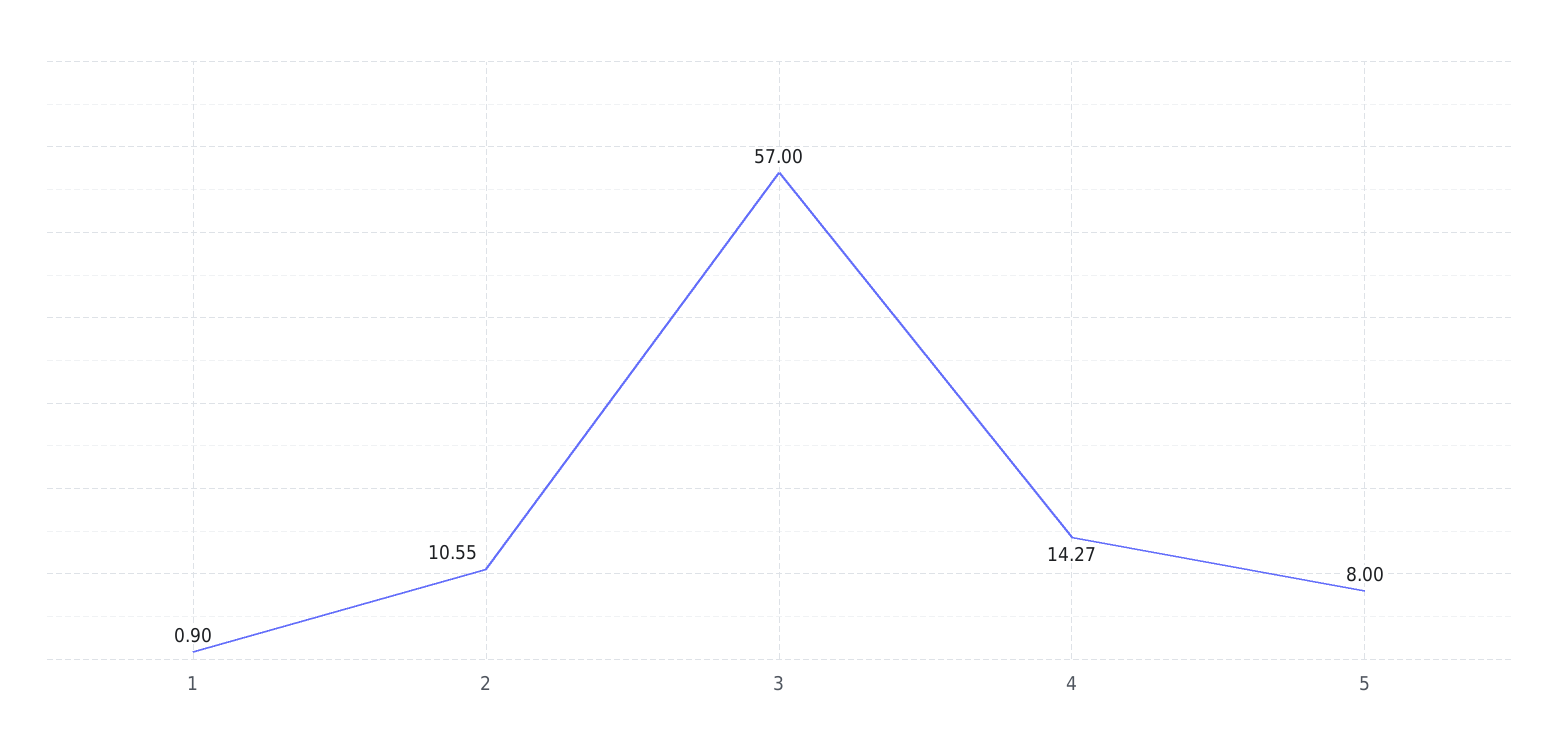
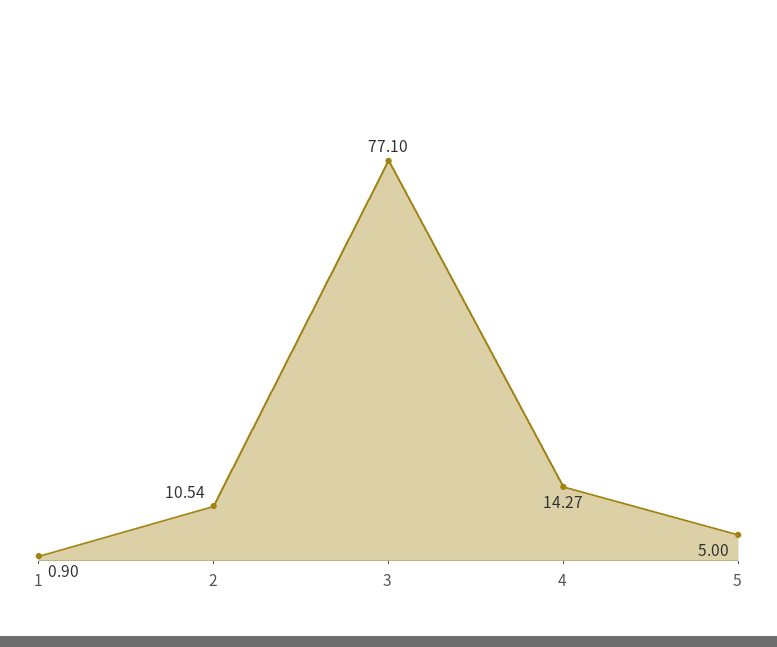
2: 10.55 -> 10.54
3: 57 -> 77.1
5: 8 -> 5

